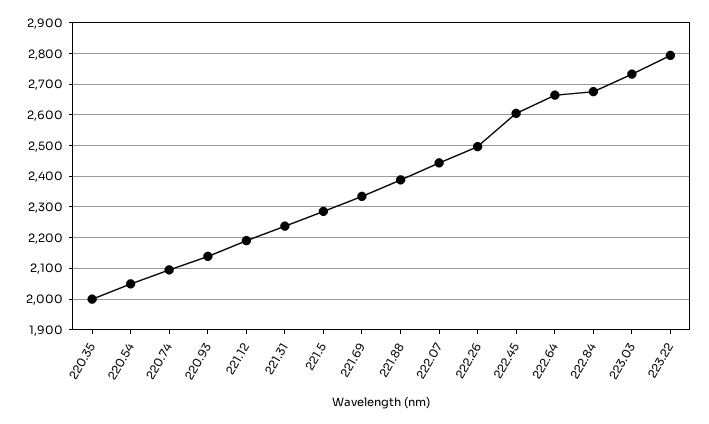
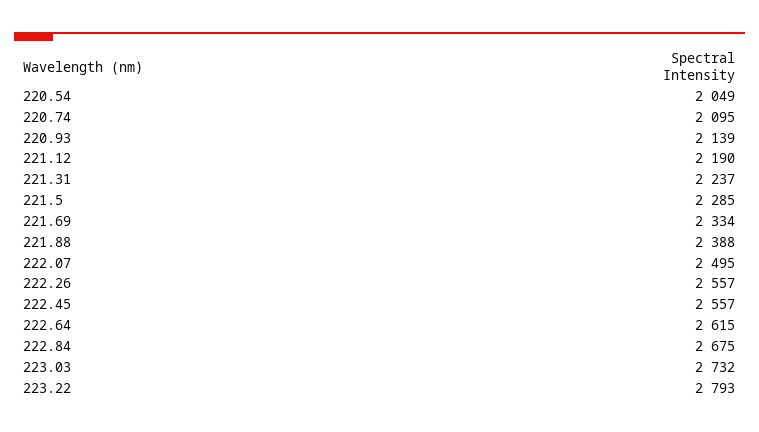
220.35: 2000 -> none
222.07: 2440 -> 2495
222.26: 2500 -> 2557
222.45: 2600 -> 2557
222.64: 2660 -> 2615

